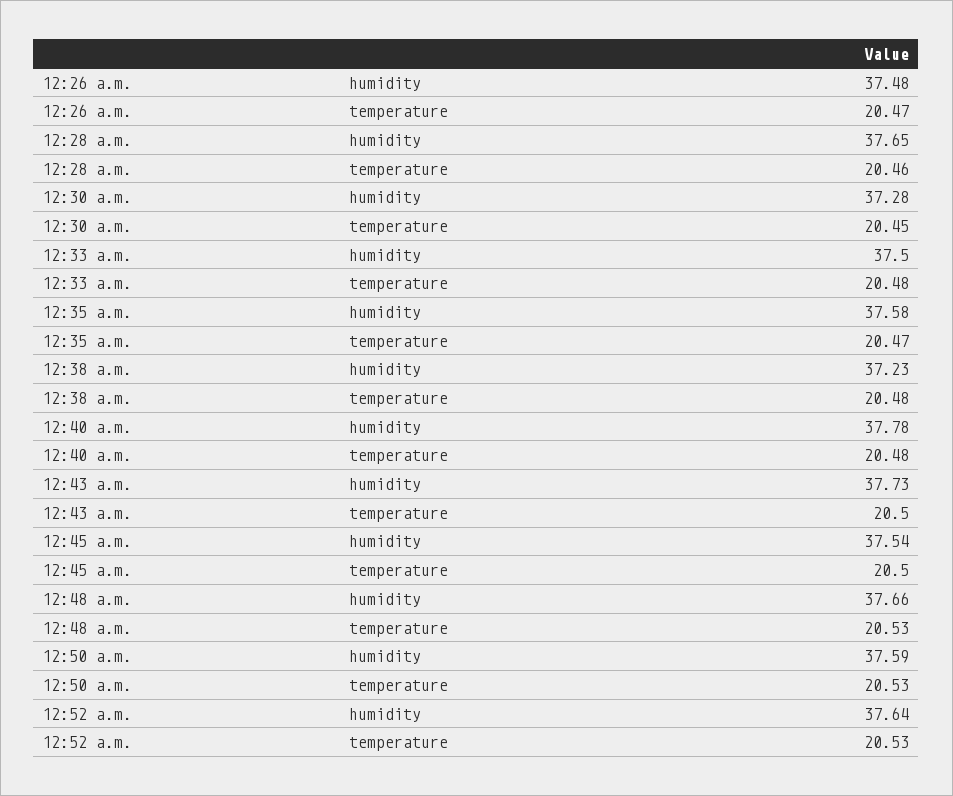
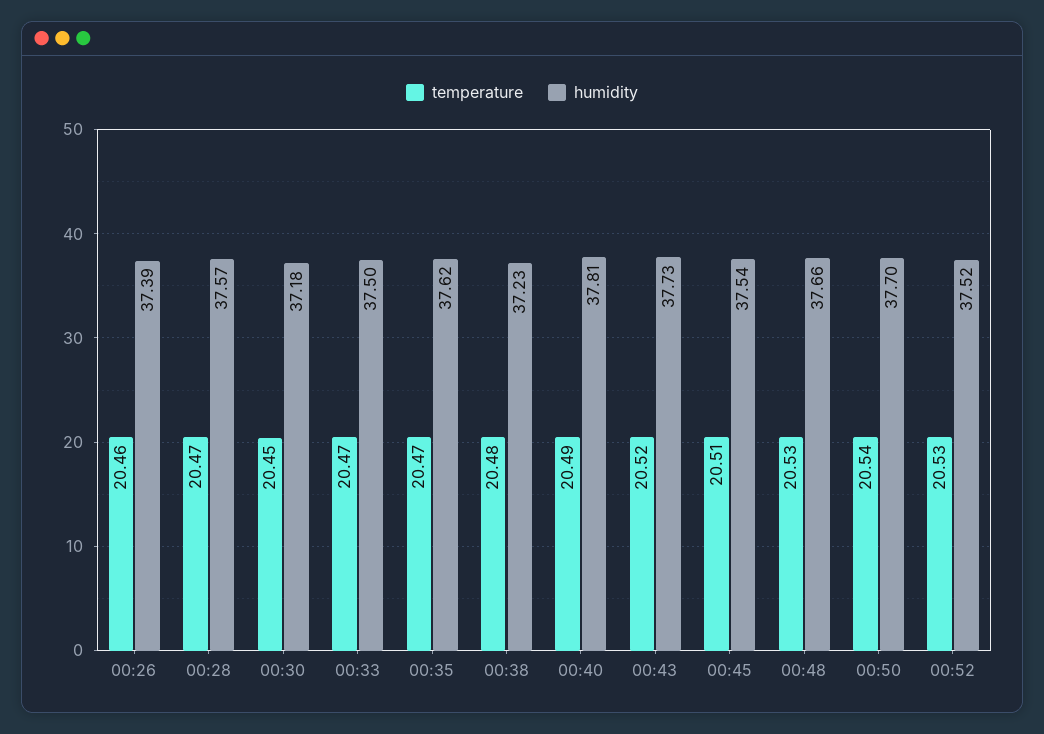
humidity, 12:26 a.m.: 37.48 -> 37.39
temperature, 12:26 a.m.: 20.47 -> 20.46
humidity, 12:28 a.m.: 37.65 -> 37.57
temperature, 12:28 a.m.: 20.46 -> 20.47
humidity, 12:30 a.m.: 37.28 -> 37.18
temperature, 12:33 a.m.: 20.48 -> 20.47
humidity, 12:35 a.m.: 37.58 -> 37.62
humidity, 12:40 a.m.: 37.78 -> 37.81
temperature, 12:40 a.m.: 20.48 -> 20.49
temperature, 12:43 a.m.: 20.5 -> 20.52
temperature, 12:45 a.m.: 20.5 -> 20.51
humidity, 12:50 a.m.: 37.59 -> 37.7
temperature, 12:50 a.m.: 20.53 -> 20.54
humidity, 12:52 a.m.: 37.64 -> 37.52

